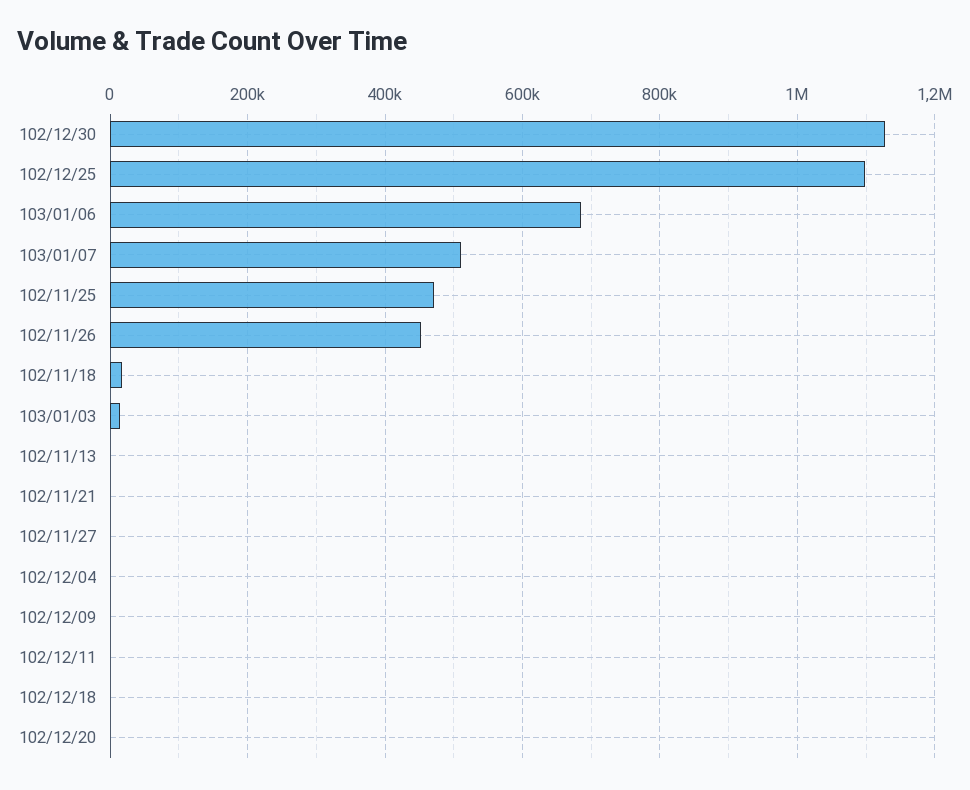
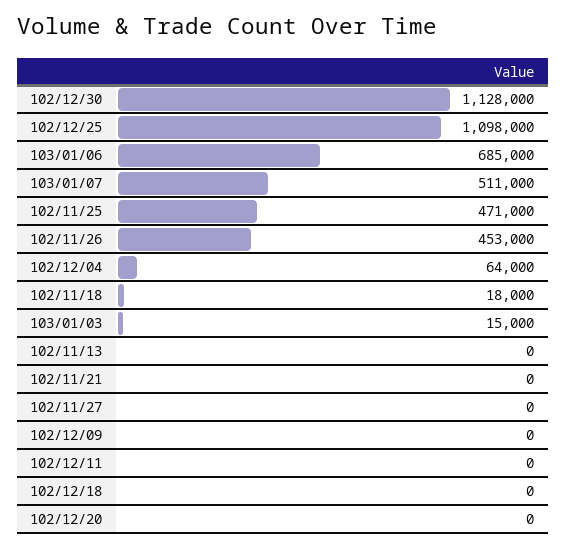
102/12/04: 0 -> 64000

